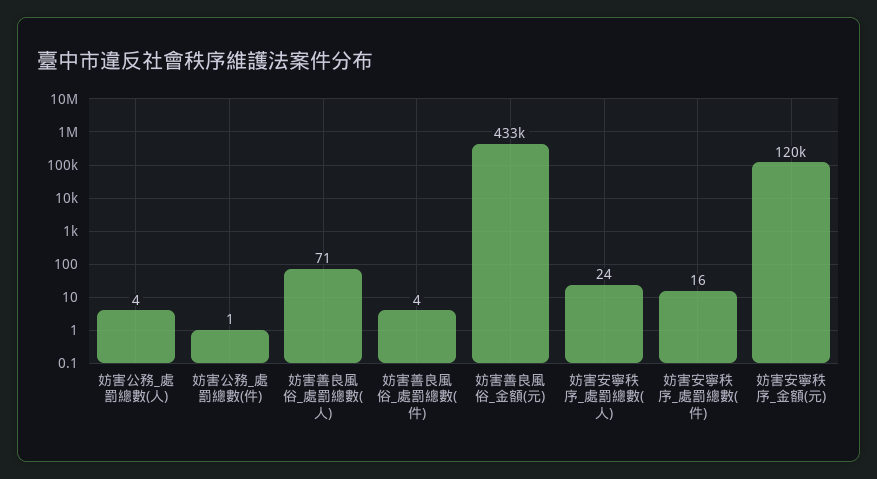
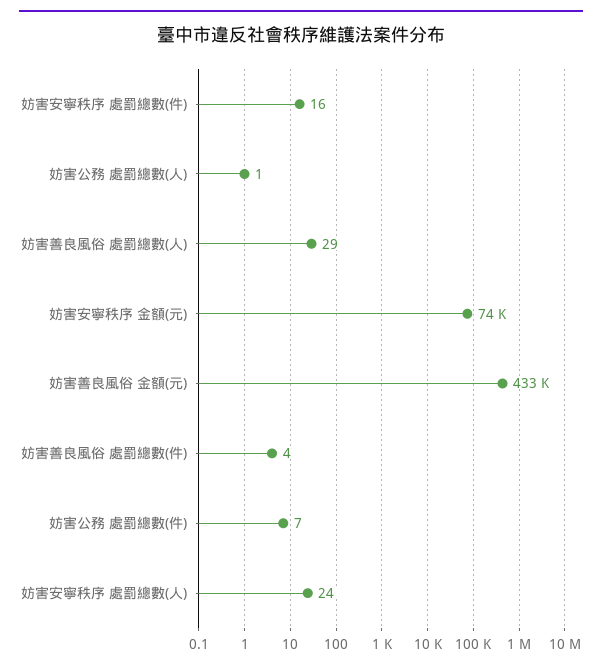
妨害公務_處罰總數(人): 4 -> 1
妨害公務_處罰總數(件): 1 -> 7
妨害善良風俗_處罰總數(人): 71 -> 29
妨害安寧秩序_金額(元): 120000 -> 74000

